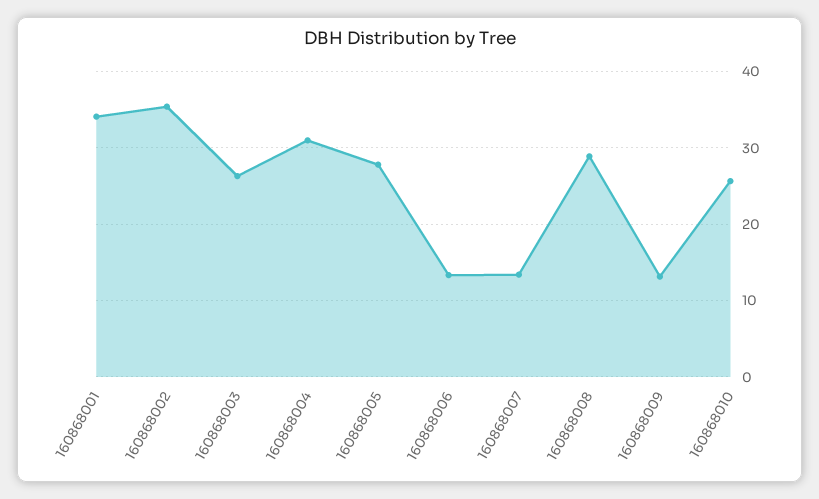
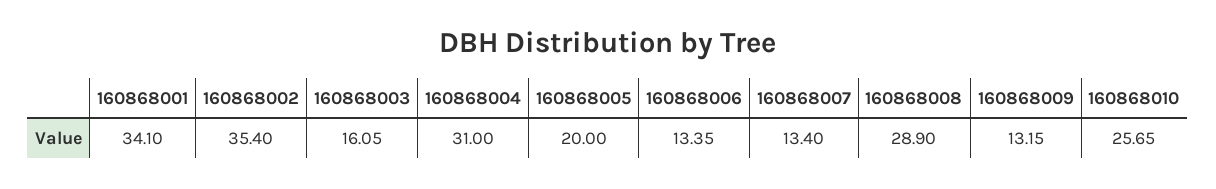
160868003: 26 -> 16.05
160868005: 28 -> 20

